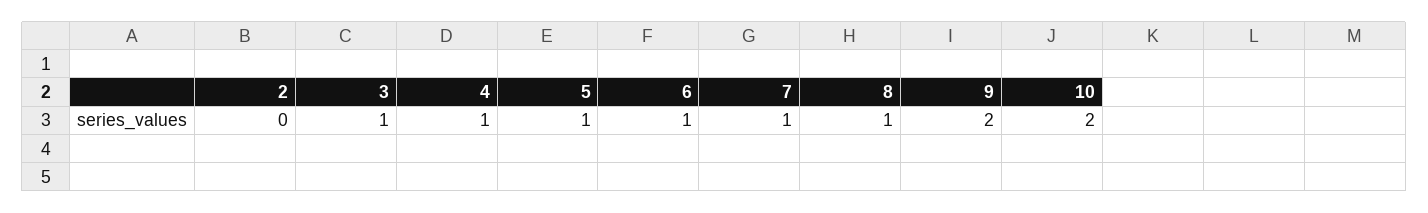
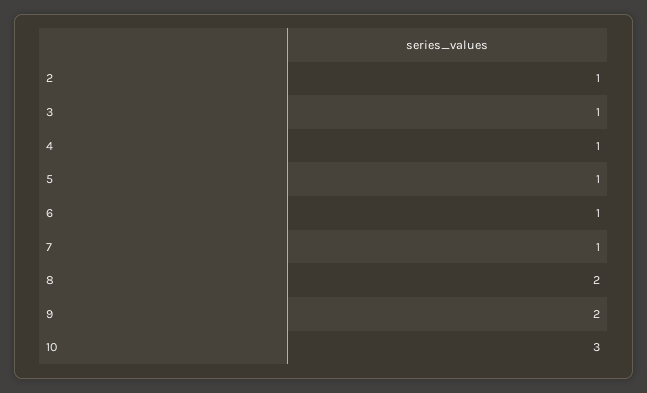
2: 0 -> 1
8: 1 -> 2
10: 2 -> 3

